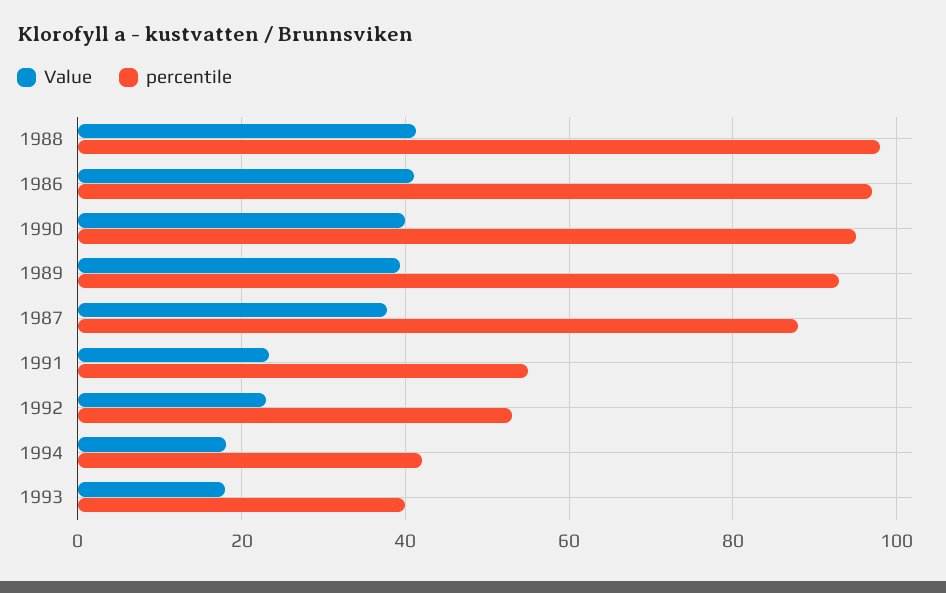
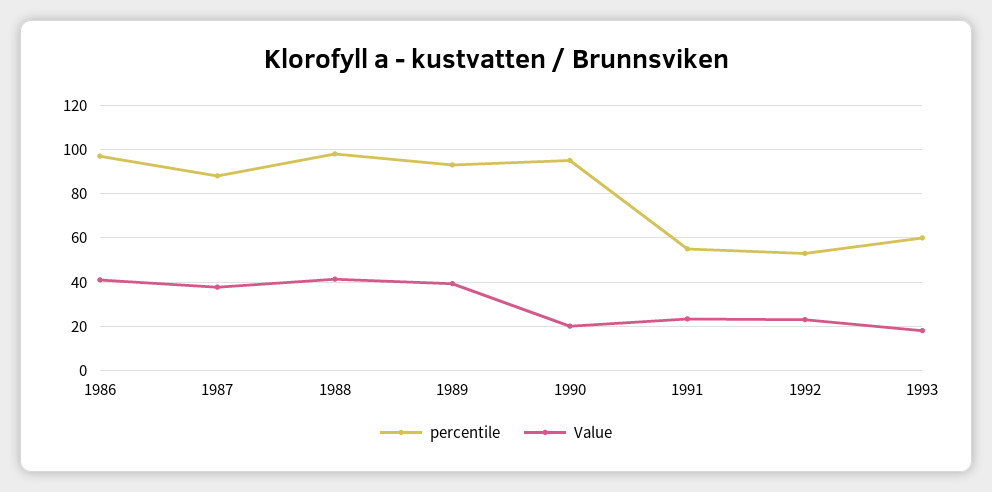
Value, 1990: 40 -> 20
Value, 1994: 18 -> none
percentile, 1994: 42 -> none
percentile, 1993: 40 -> 60

